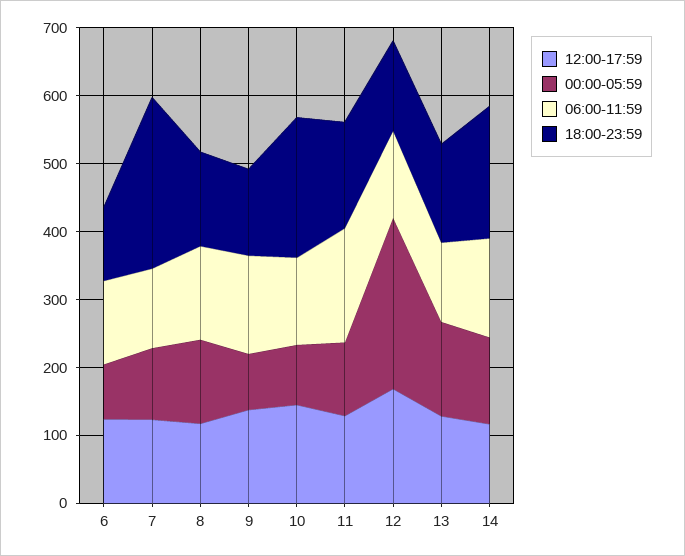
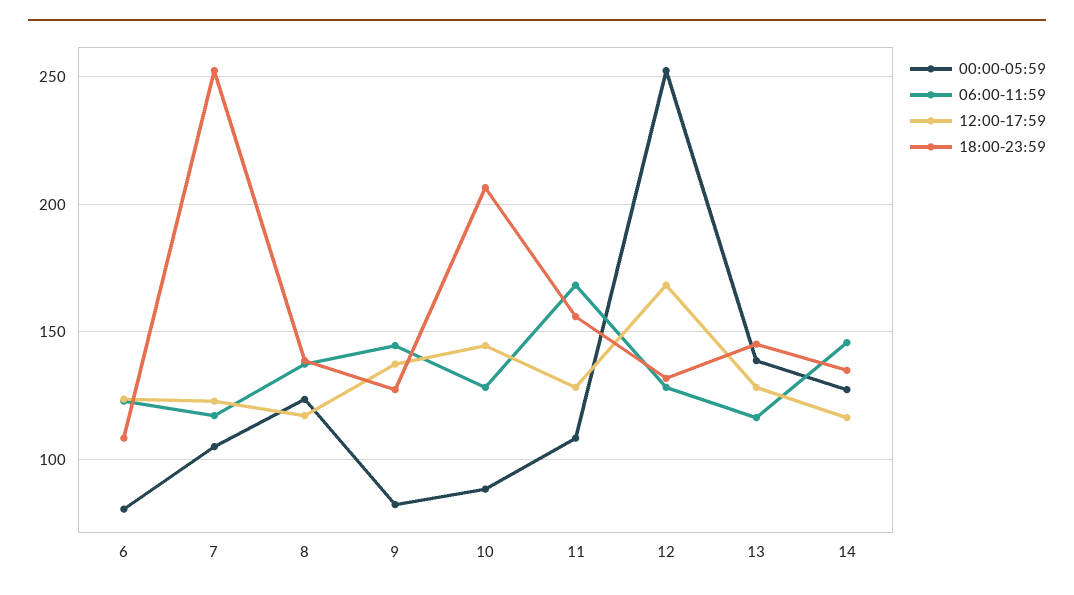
18:00-23:59, 14: 200 -> 135

